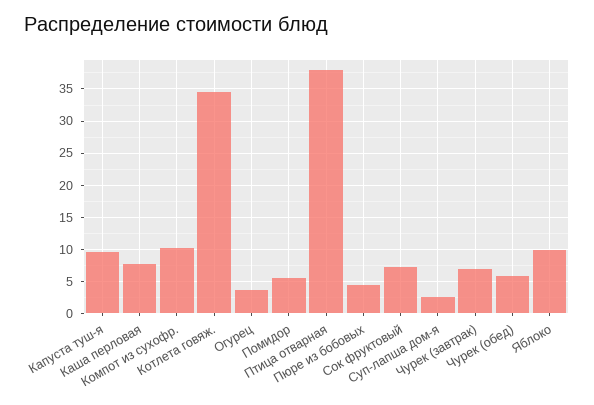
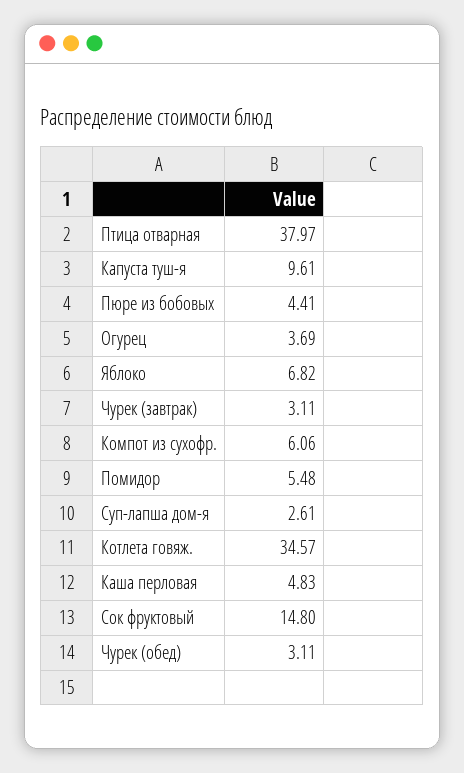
Каша перловая: 8 -> 4.83
Компот из сухофр.: 10 -> 6.06
Сок фруктовый: 7 -> 14.8
Чурек (завтрак): 7 -> 3.11
Чурек (обед): 6 -> 3.11
Яблоко: 10 -> 6.82

